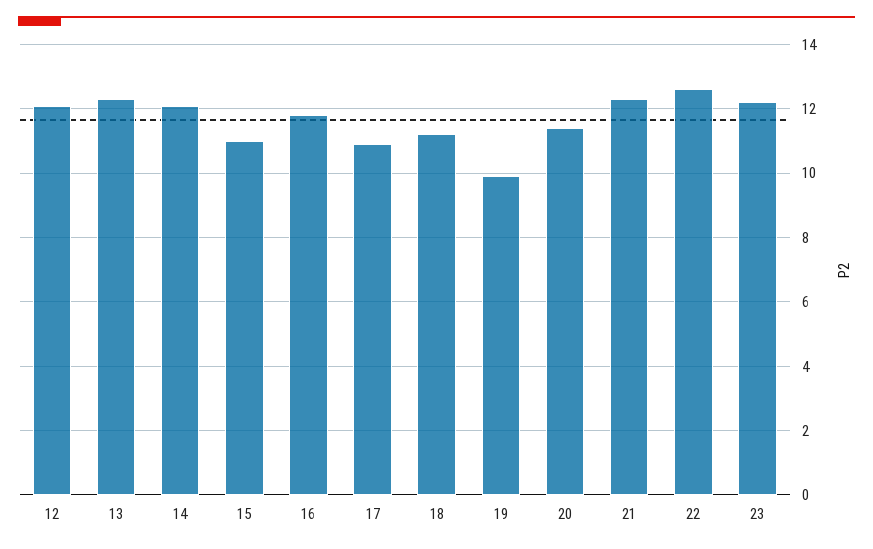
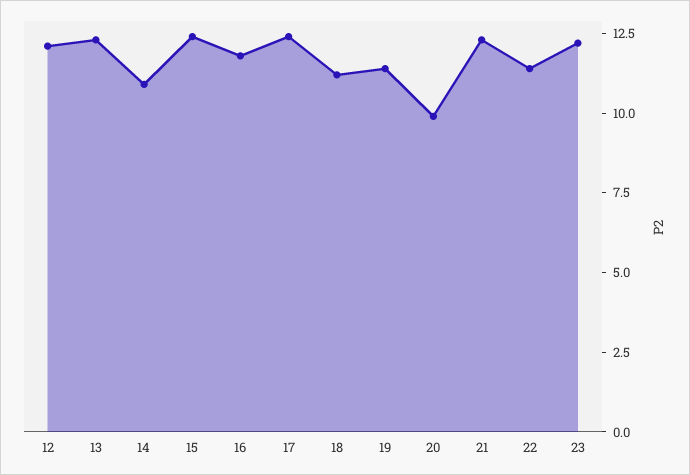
14: 12 -> 11
15: 11 -> 12.5
17: 11 -> 12.5
19: 10 -> 11.5
20: 11.5 -> 10
22: 12.5 -> 11.5

